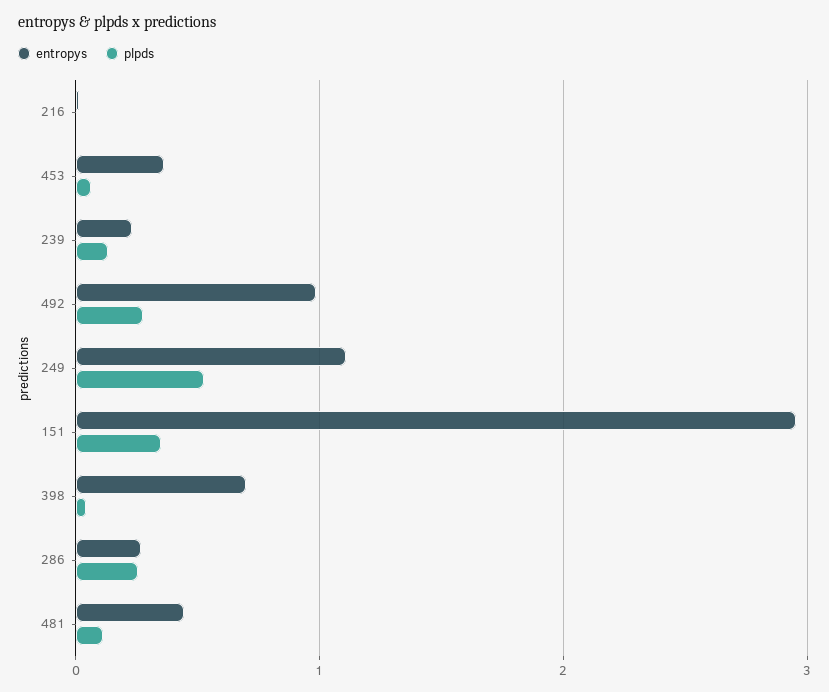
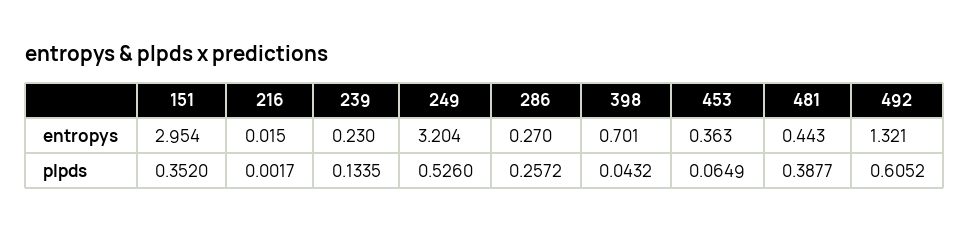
entropys, 492: 1 -> 1.321
plpds, 492: 0.3 -> 0.6052
entropys, 249: 1.1 -> 3.204
plpds, 481: 0.1 -> 0.3877

